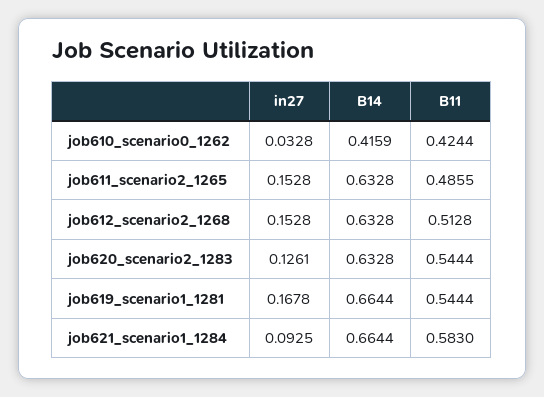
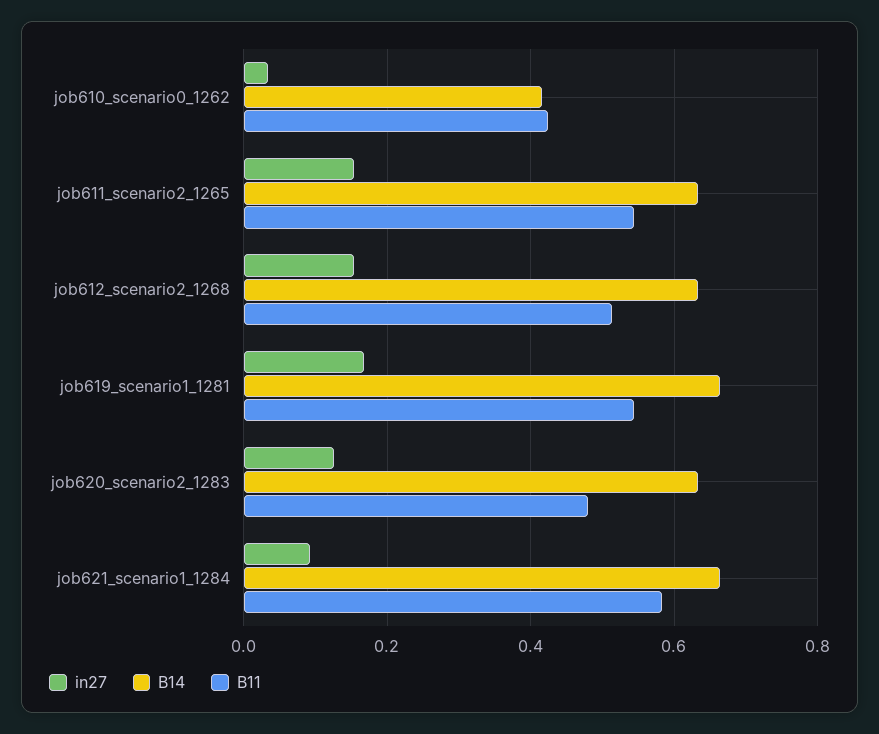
B11, job611_scenario2_1265: 0.4855 -> 0.54
B11, job620_scenario2_1283: 0.5444 -> 0.48

